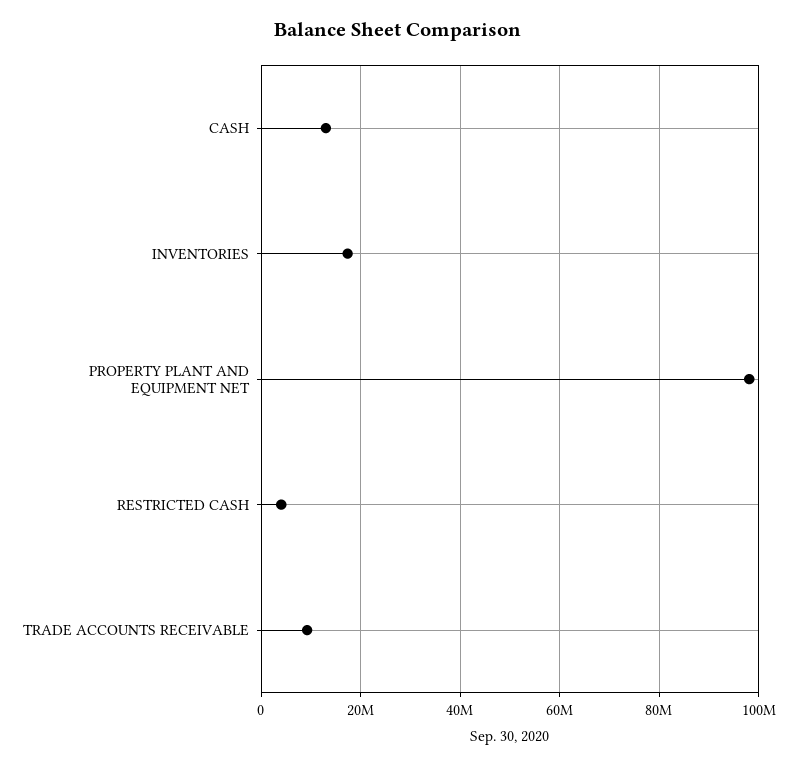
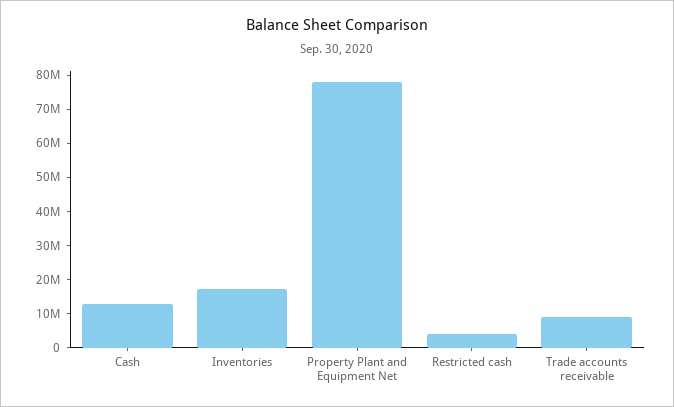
PROPERTY PLANT AND EQUIPMENT NET: 98000000 -> 77500000

